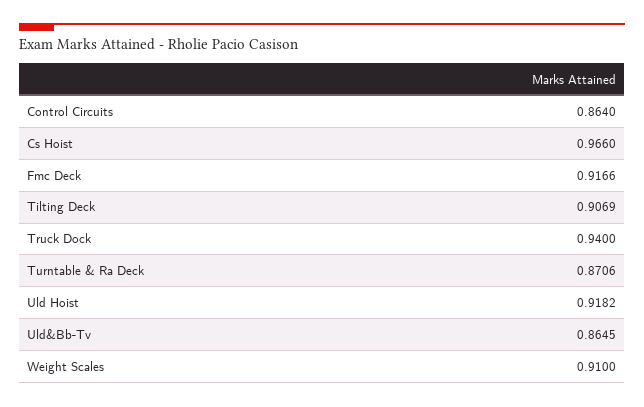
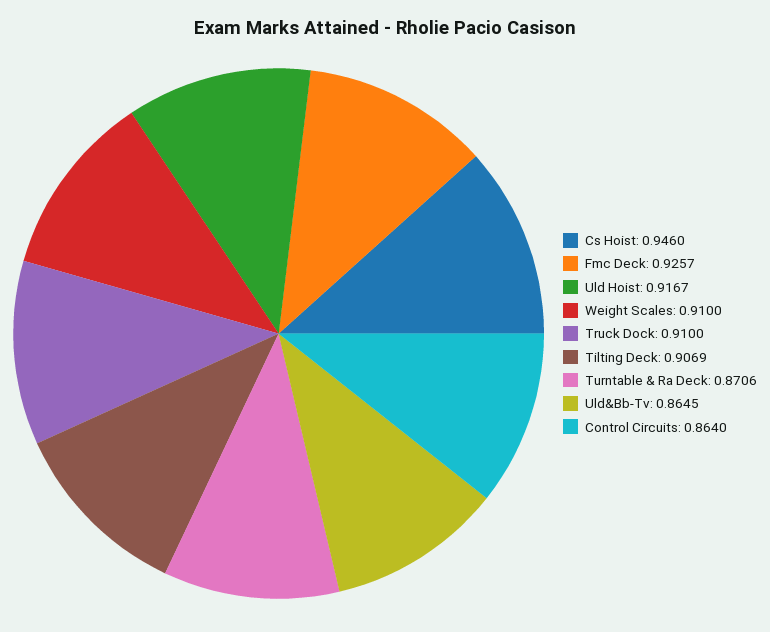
Cs Hoist: 0.966 -> 0.946
Fmc Deck: 0.9166 -> 0.9257
Truck Dock: 0.94 -> 0.91
Uld Hoist: 0.9182 -> 0.9167

